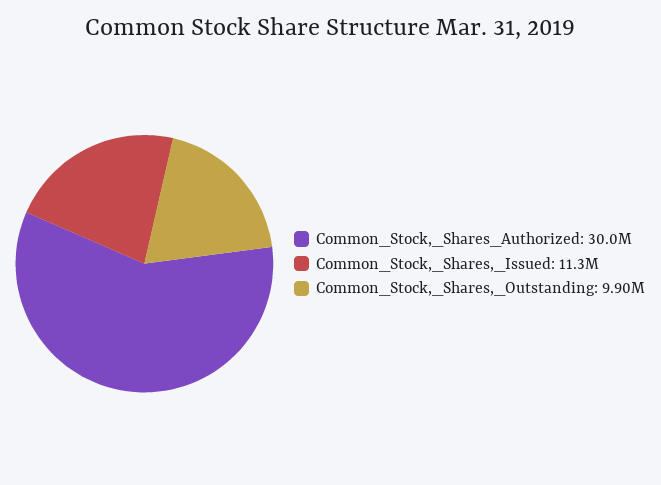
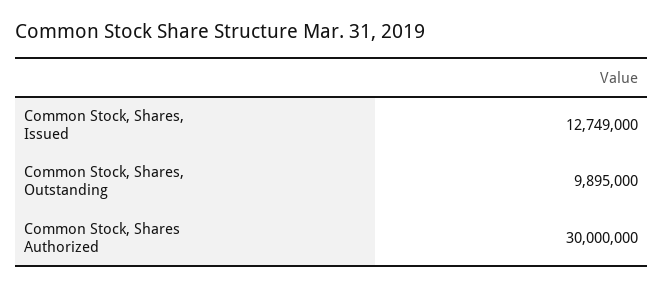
Common_Stock,_Shares,_Issued: 11300000 -> 12749000

